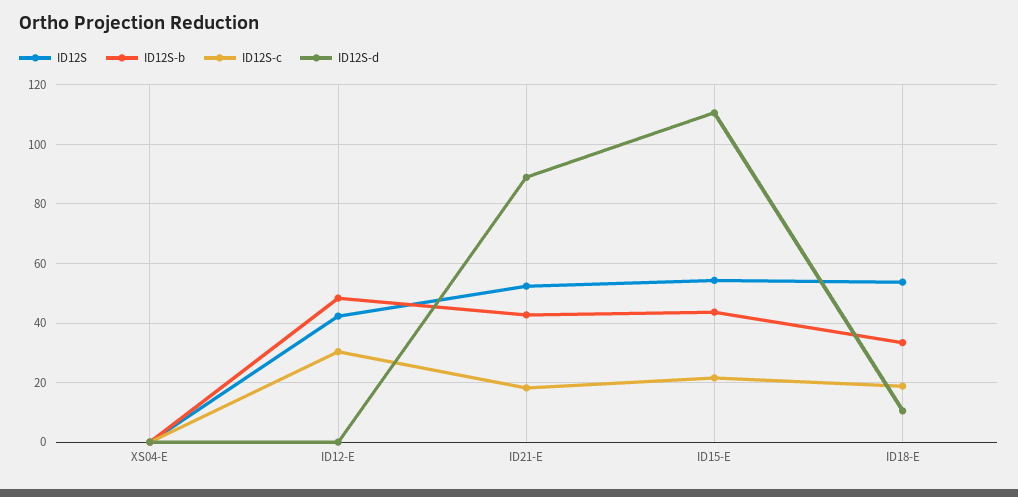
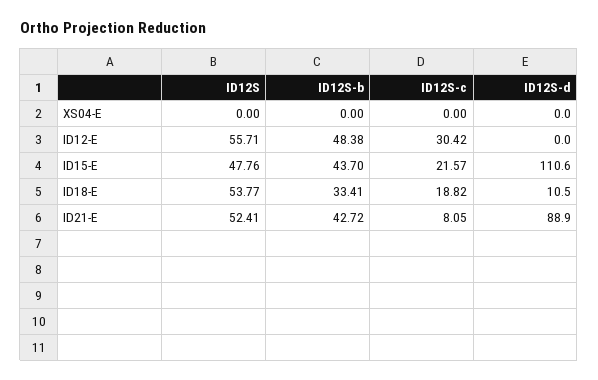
ID12S, ID12-E: 42.5 -> 55.71
ID12S-c, ID21-E: 17.5 -> 8.05
ID12S, ID15-E: 55 -> 47.76

